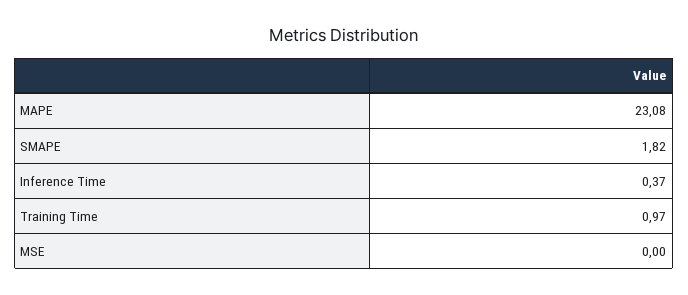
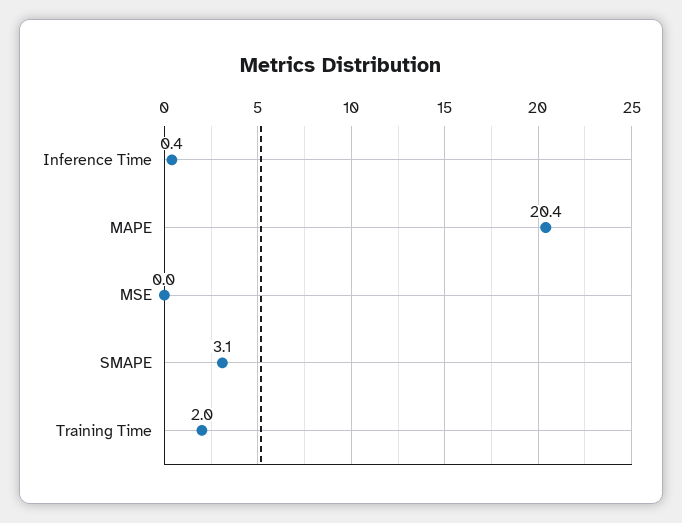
MAPE: 23.08 -> 20.4
SMAPE: 1.82 -> 3.1
Training Time: 0.97 -> 2

